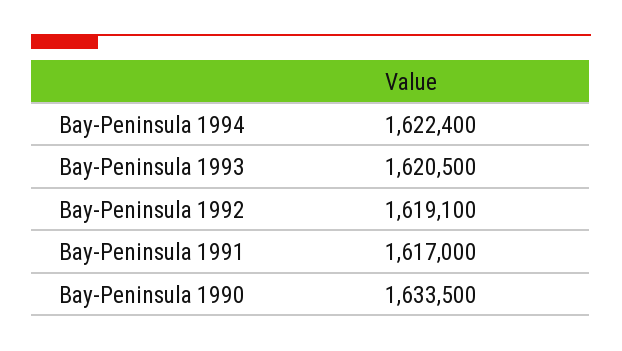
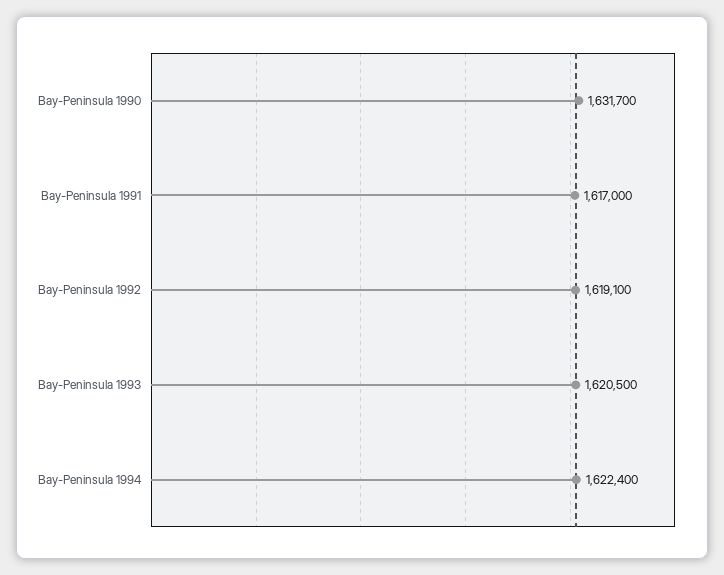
Bay-Peninsula 1990: 1633500 -> 1631700

